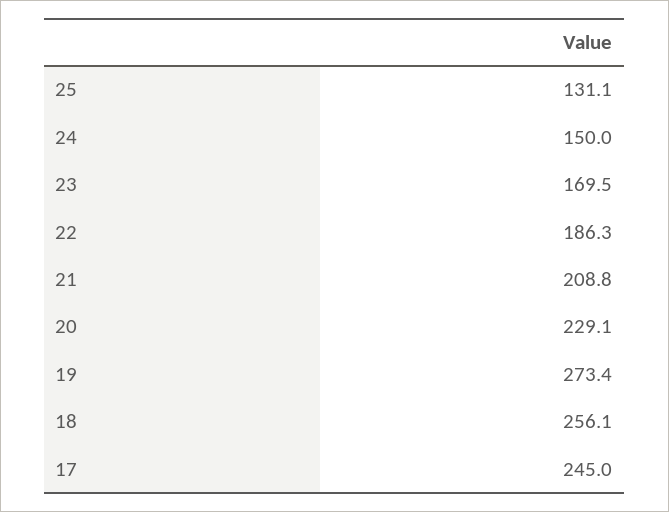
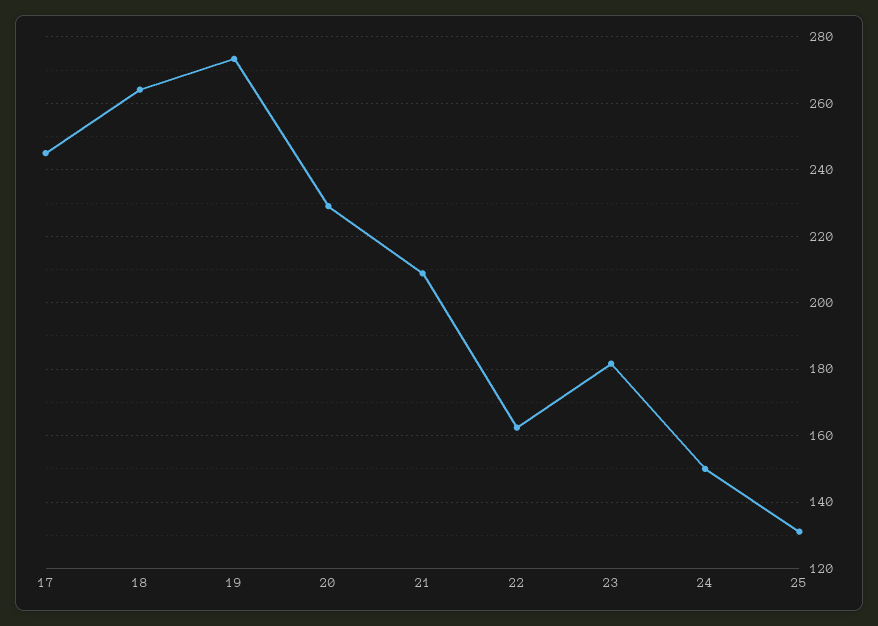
23: 169.5 -> 182
22: 186.3 -> 162
18: 256.1 -> 264

